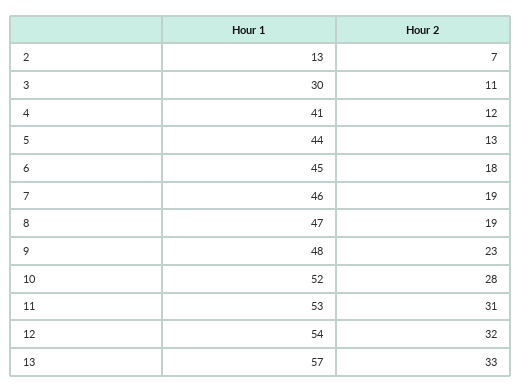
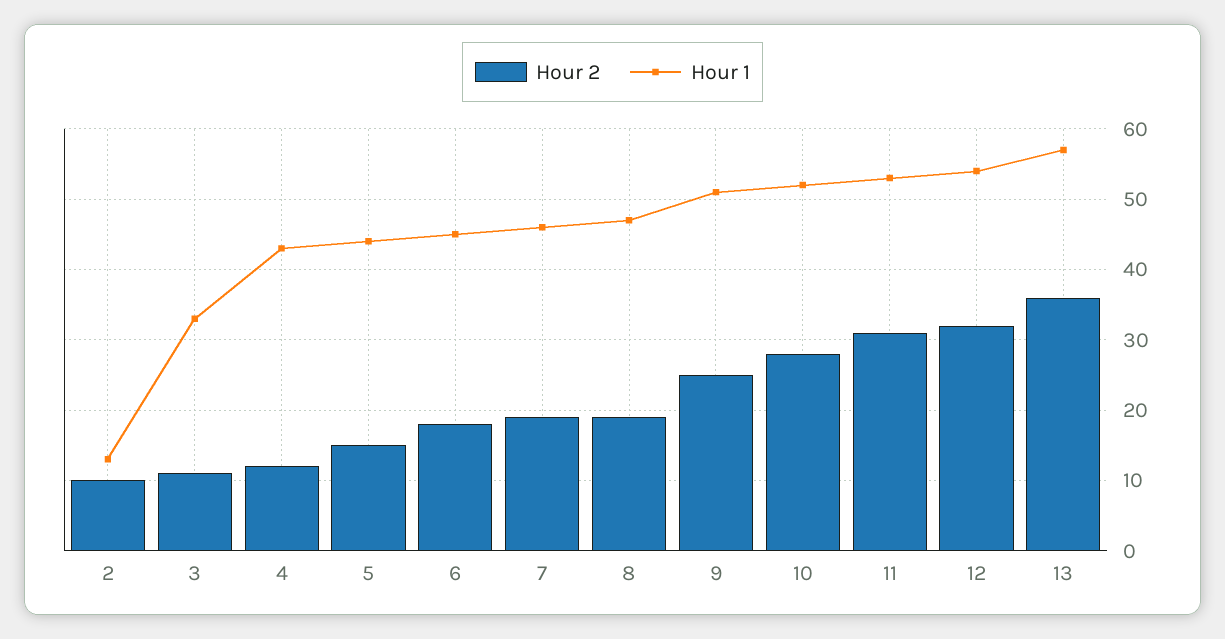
Hour 2, 2: 7 -> 10
Hour 1, 3: 30 -> 33
Hour 1, 4: 41 -> 43
Hour 2, 5: 13 -> 15
Hour 1, 9: 48 -> 51
Hour 2, 9: 23 -> 25
Hour 2, 13: 33 -> 36

